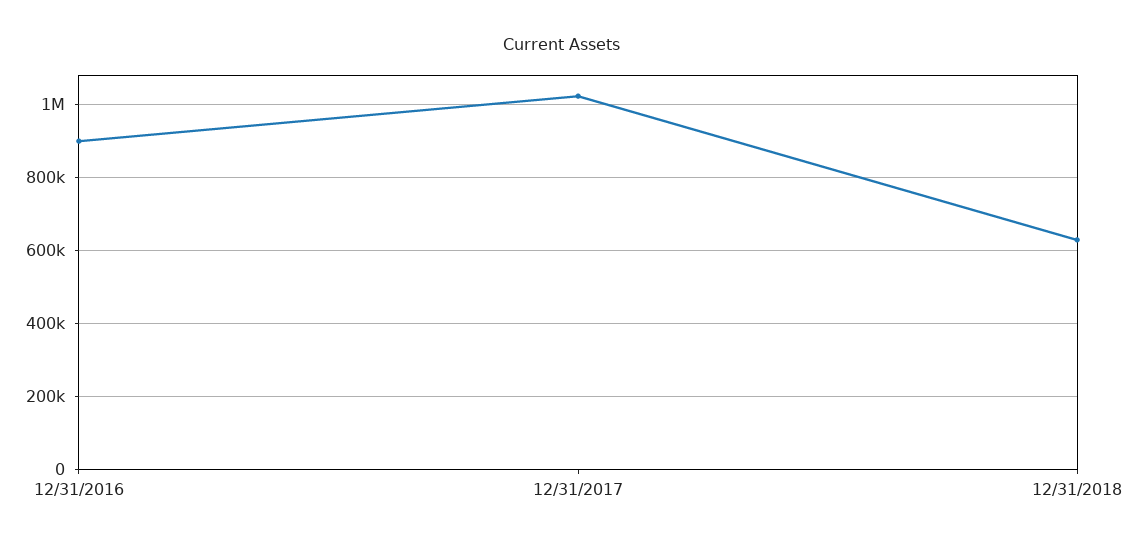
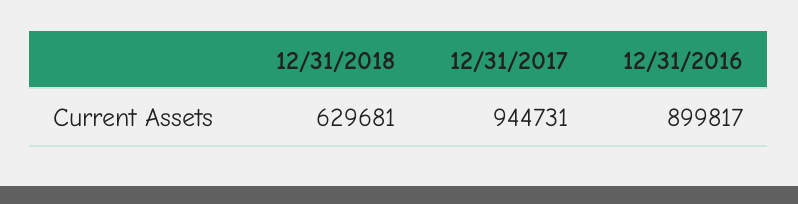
12/31/2017: 1020000 -> 944731

